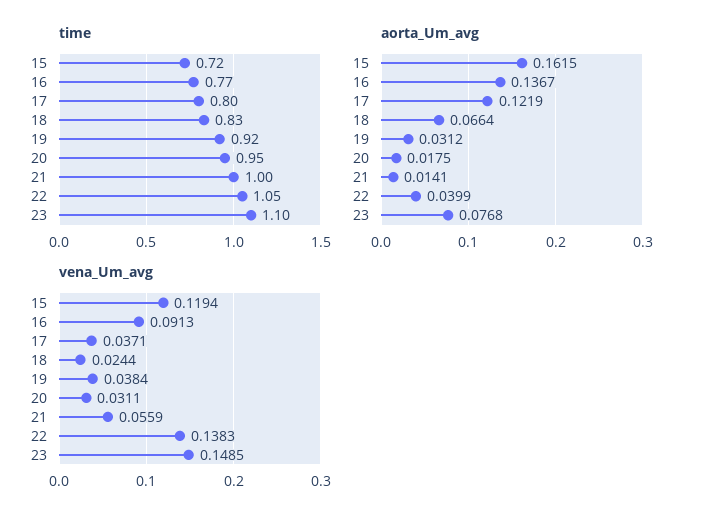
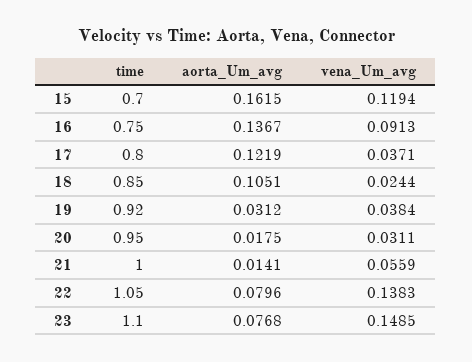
time, 15: 0.72 -> 0.7
time, 16: 0.77 -> 0.75
time, 18: 0.83 -> 0.85
aorta_Um_avg, 18: 0.0664 -> 0.1051
aorta_Um_avg, 22: 0.0399 -> 0.0796

